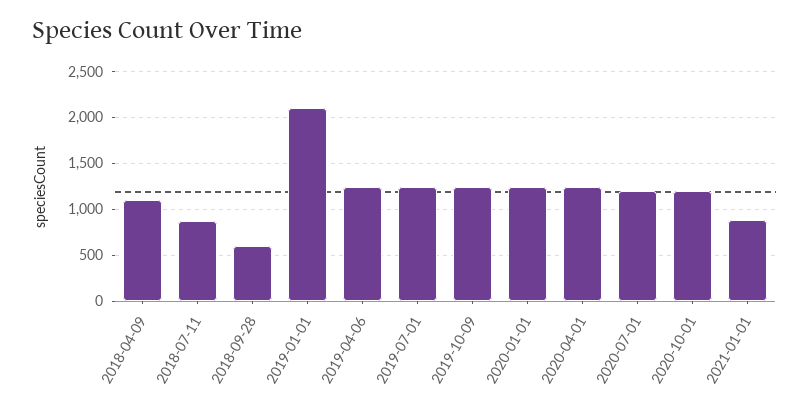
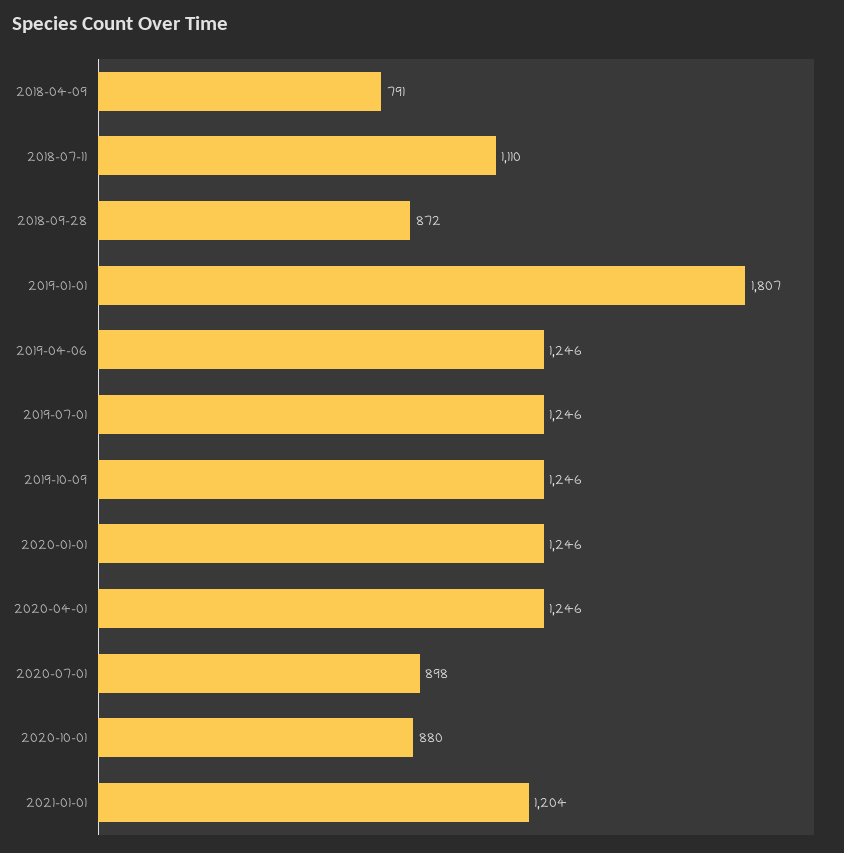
2018-04-09: 1100 -> 791
2018-07-11: 900 -> 1110
2018-09-28: 600 -> 872
2019-01-01: 2100 -> 1807
2020-07-01: 1200 -> 898
2020-10-01: 1200 -> 880
2021-01-01: 900 -> 1204

